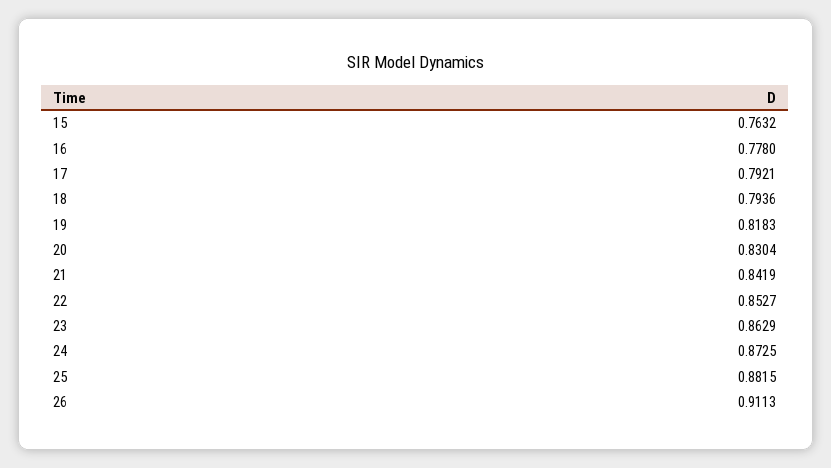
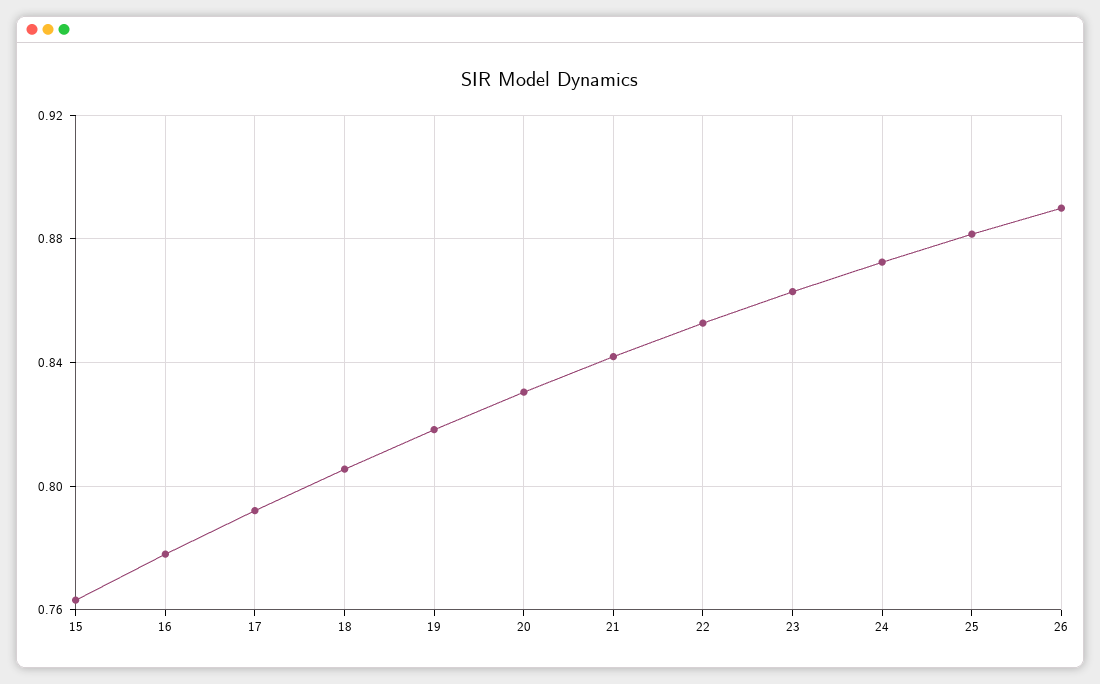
18: 0.7936 -> 0.805
26: 0.9113 -> 0.89

